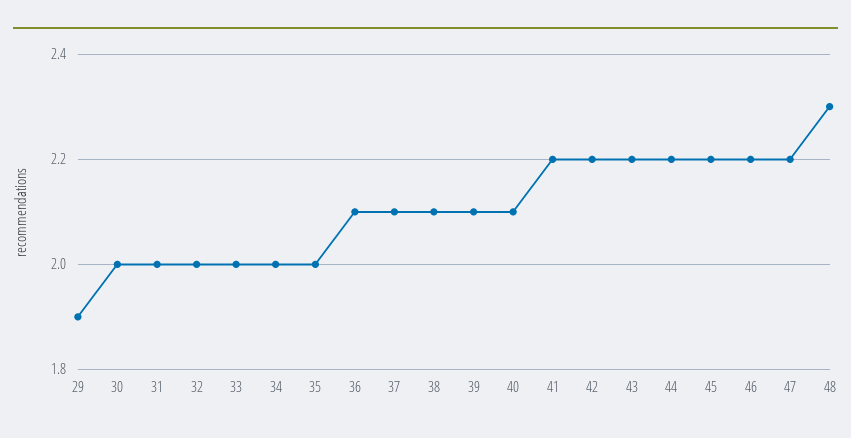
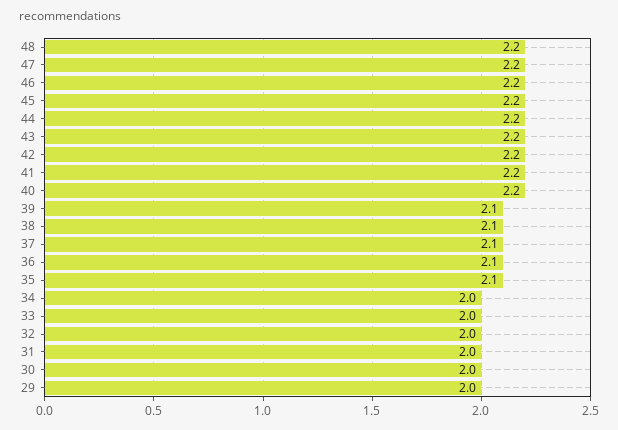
29: 1.9 -> 2
35: 2 -> 2.1
40: 2.1 -> 2.2
48: 2.3 -> 2.2

